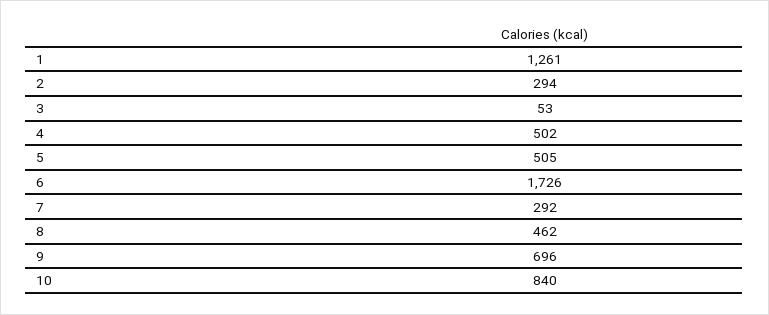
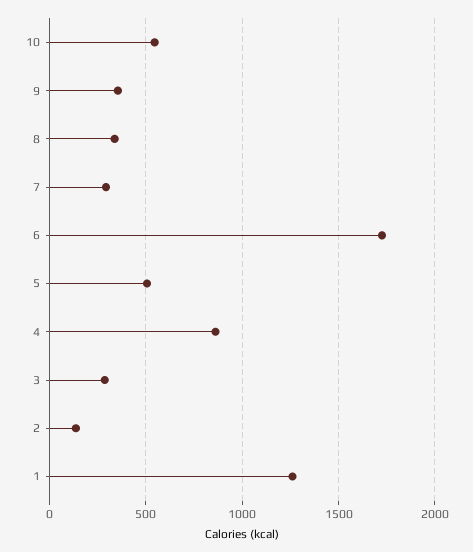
2: 294 -> 150
3: 53 -> 300
4: 502 -> 850
8: 462 -> 350
9: 696 -> 350
10: 840 -> 550

